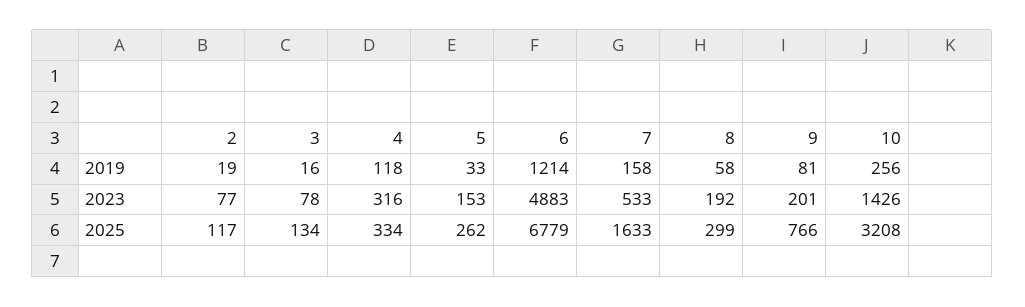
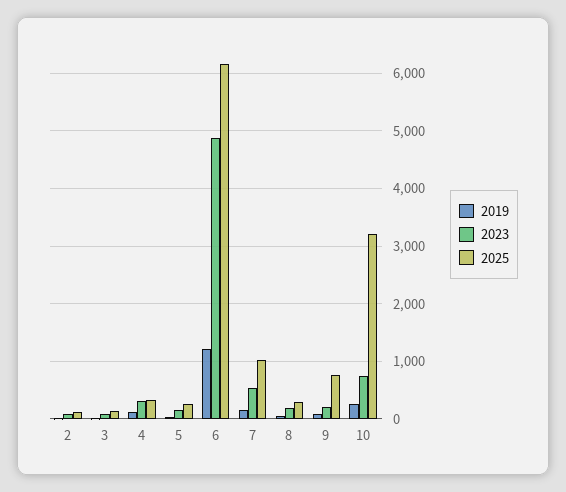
2023, 10: 1426 -> 800
2025, 6: 6779 -> 6200
2025, 7: 1633 -> 1000

